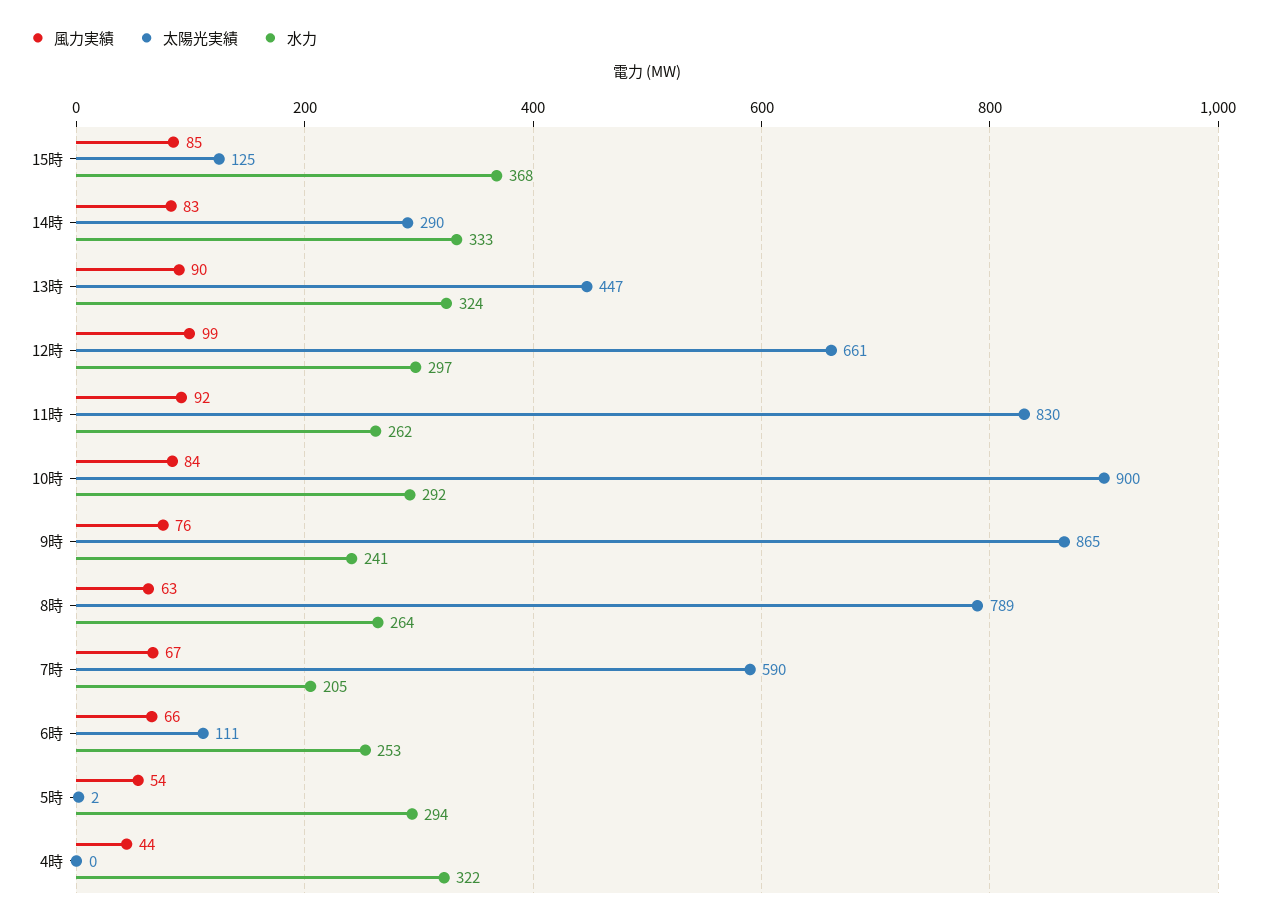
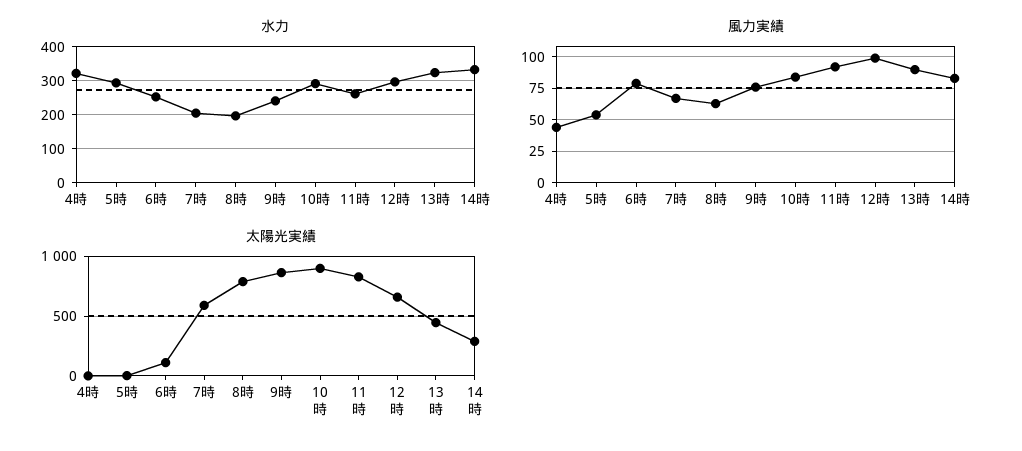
風力実績, 15時: 85 -> none
太陽光実績, 15時: 125 -> none
水力, 15時: 368 -> none
水力, 8時: 264 -> 200
風力実績, 6時: 66 -> 80

